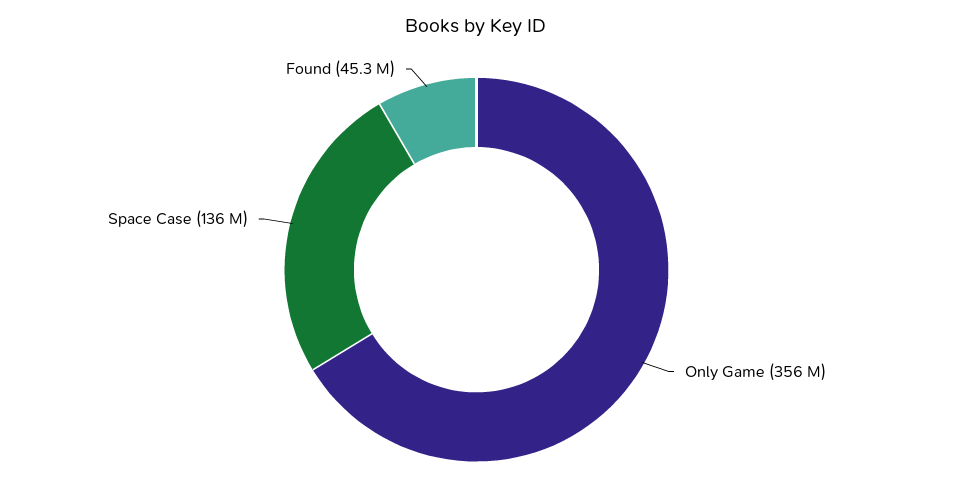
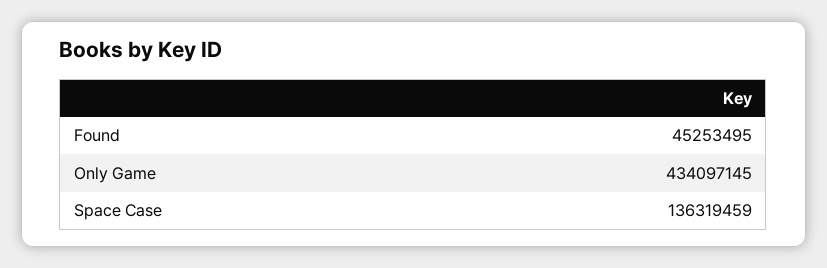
Only Game: 356000000 -> 434097145

